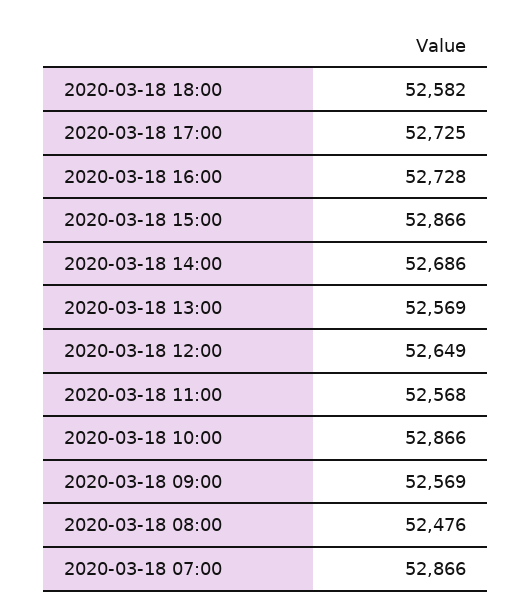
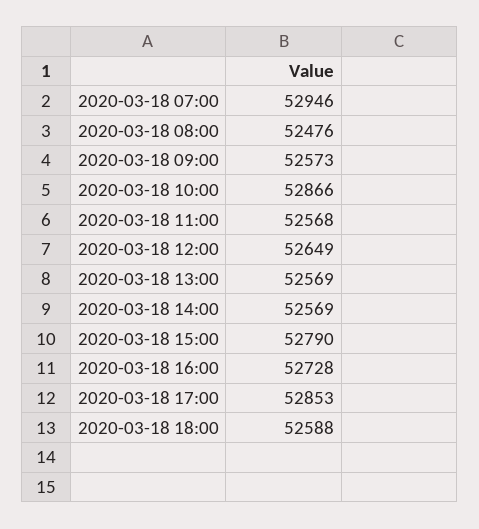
2020-03-18 18:00: 52582 -> 52588
2020-03-18 17:00: 52725 -> 52853
2020-03-18 15:00: 52866 -> 52790
2020-03-18 14:00: 52686 -> 52569
2020-03-18 09:00: 52569 -> 52573
2020-03-18 07:00: 52866 -> 52946

